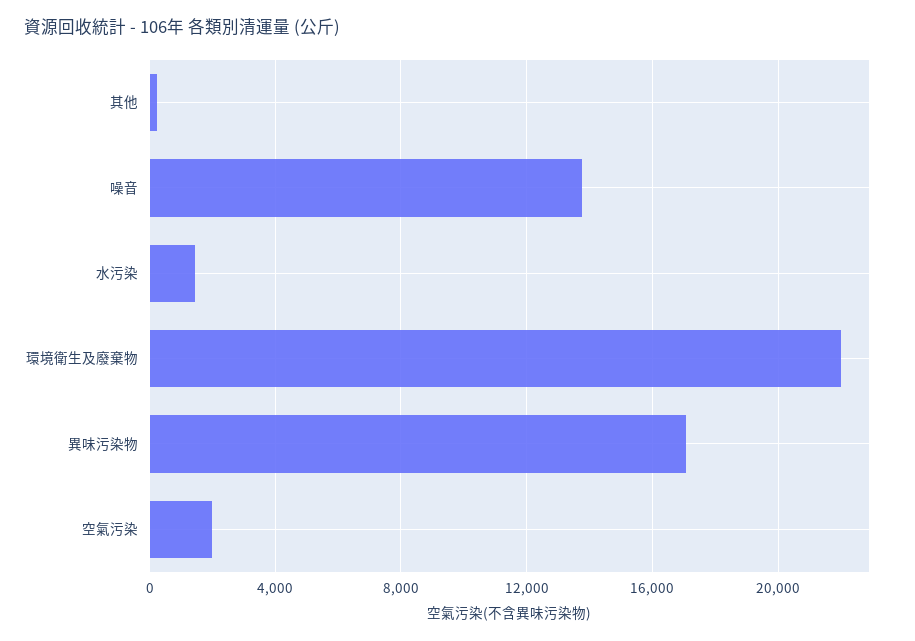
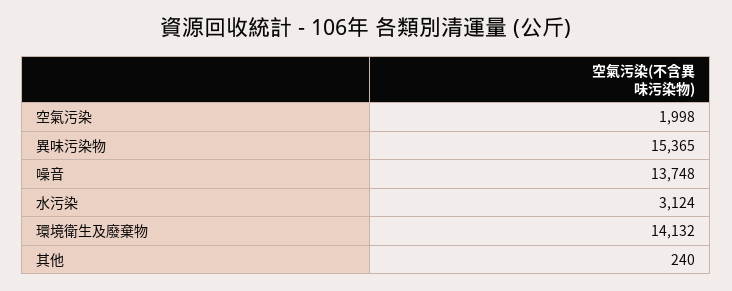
水污染: 1500 -> 3124
環境衛生及廢棄物: 22000 -> 14132
異味污染物: 17000 -> 15365

